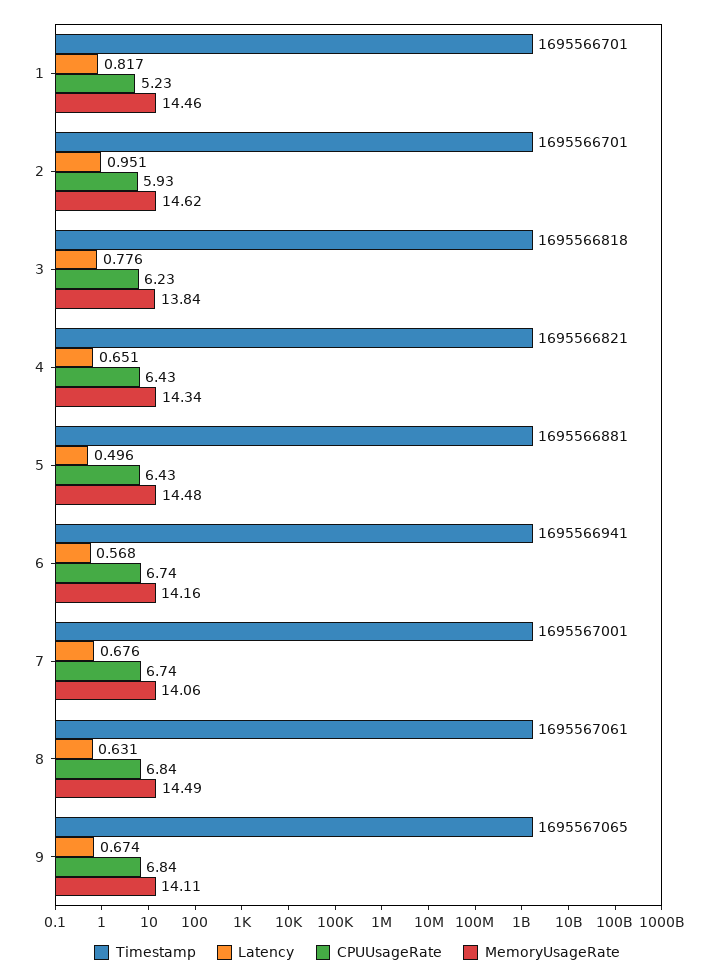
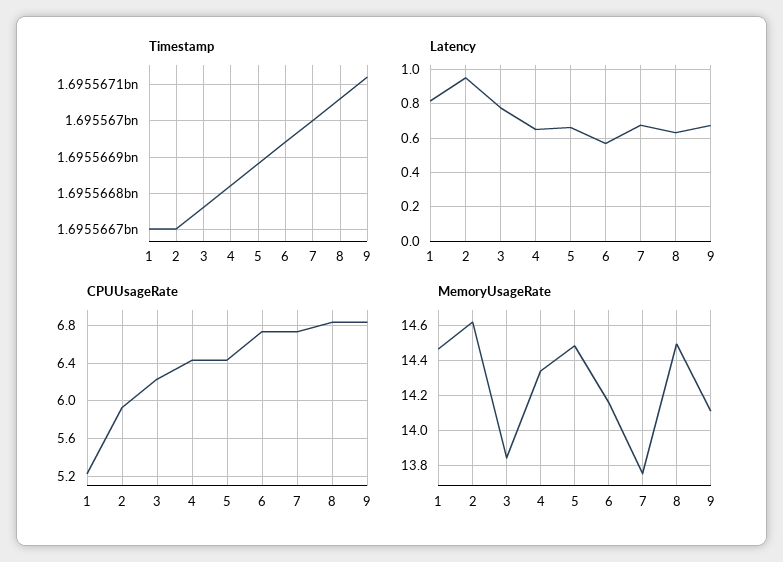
Timestamp, 3: 1695566818 -> 1695566760
Latency, 5: 0.496 -> 0.65
MemoryUsageRate, 7: 14.06 -> 13.75
Timestamp, 9: 1695567065 -> 1695567120

